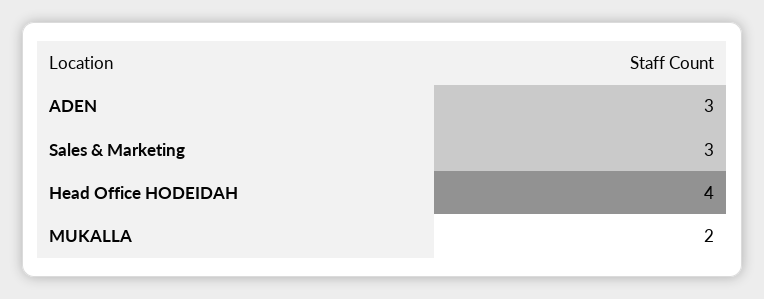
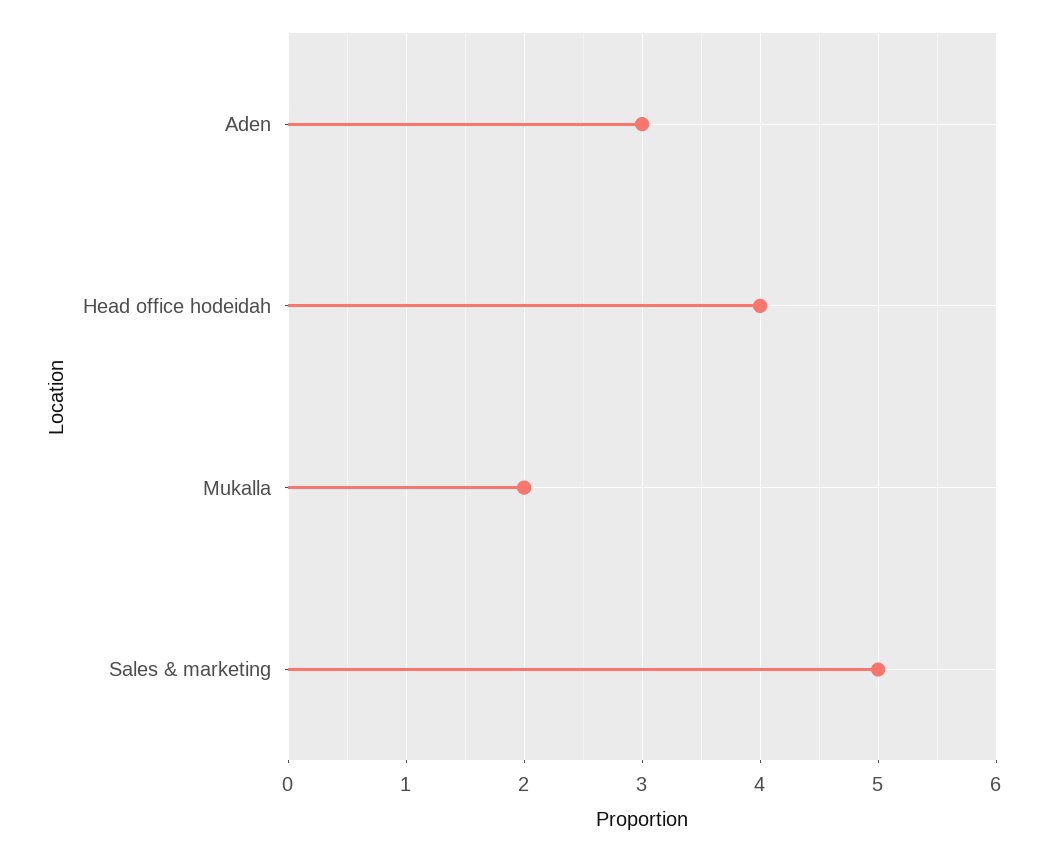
Sales & Marketing: 3 -> 5

